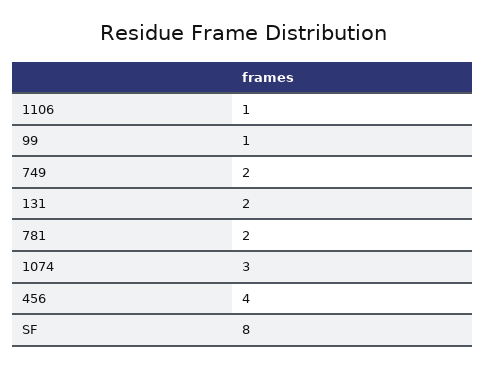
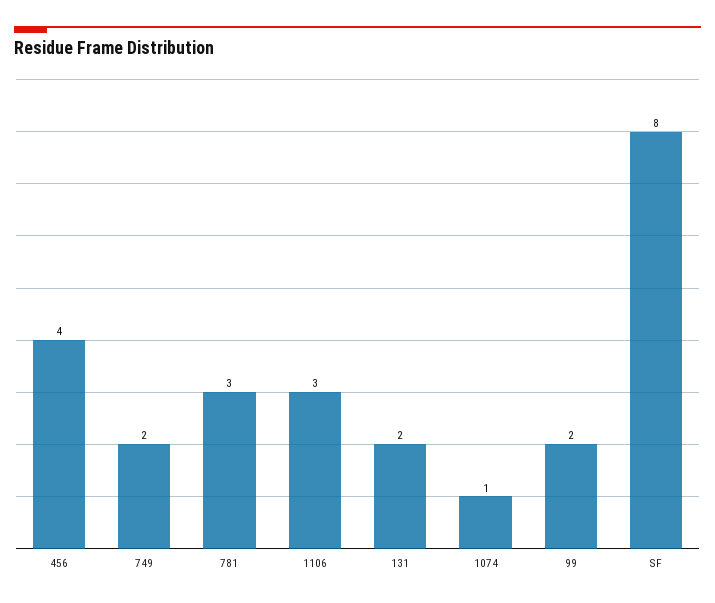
1106: 1 -> 3
99: 1 -> 2
781: 2 -> 3
1074: 3 -> 1

